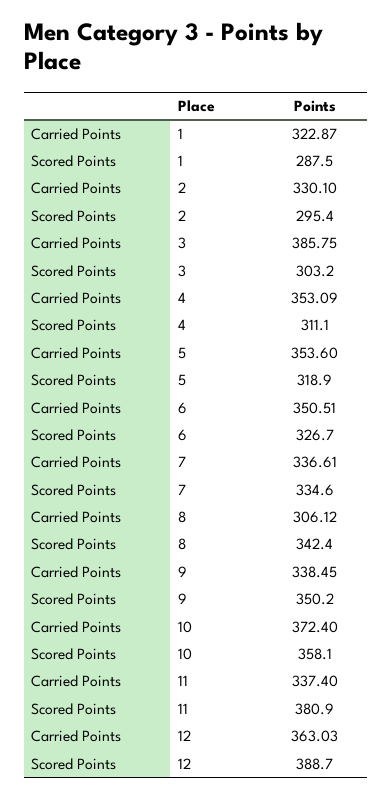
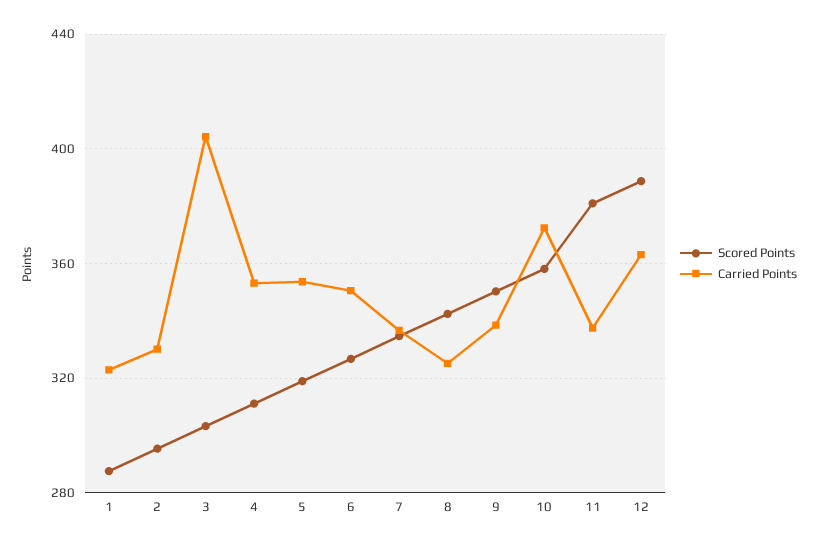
Carried Points, 3: 385.75 -> 405
Carried Points, 8: 306.12 -> 325

